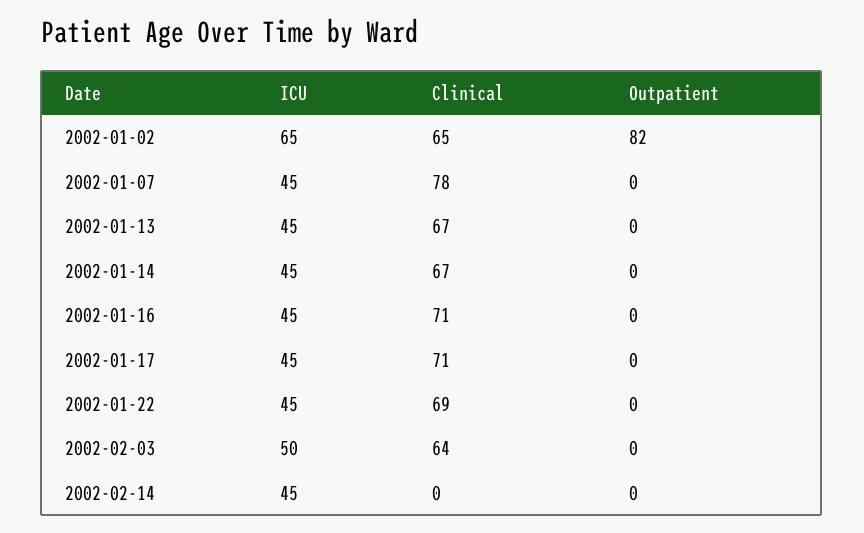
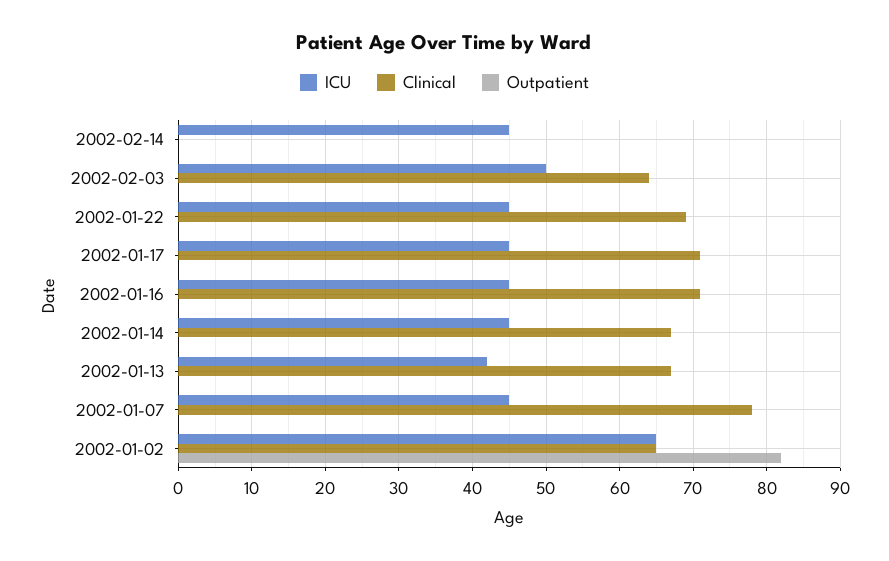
ICU, 2002-01-13: 45 -> 42

